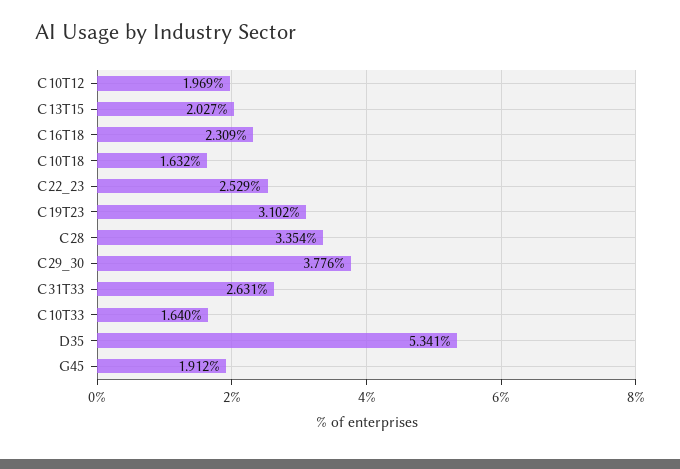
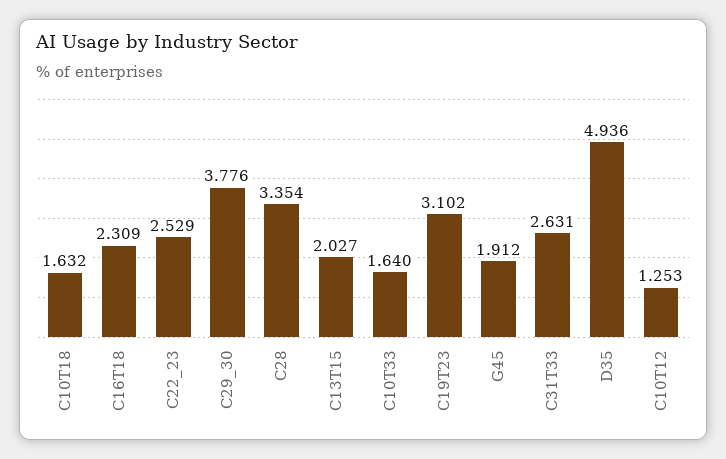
C10T12: 1.969 -> 1.253
D35: 5.341 -> 4.936

